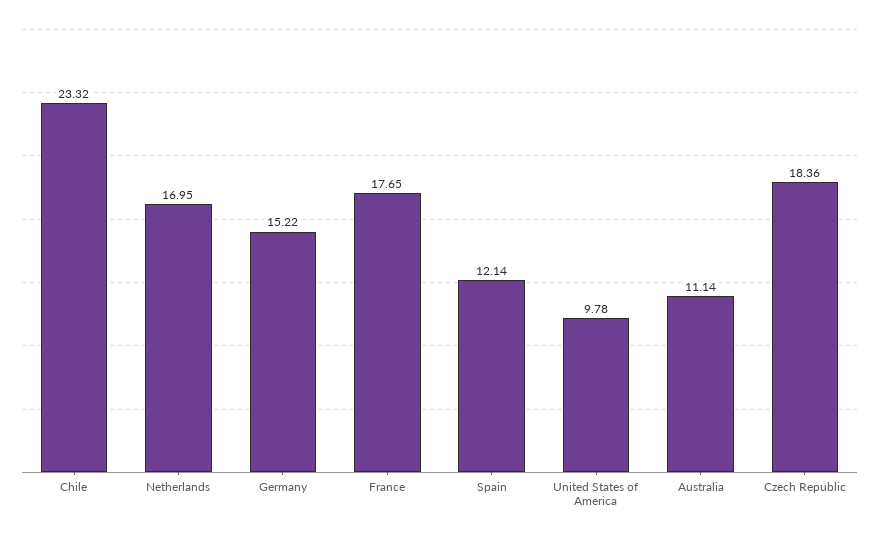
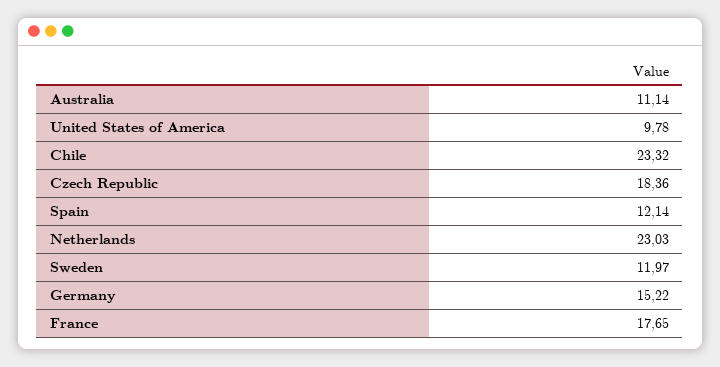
Netherlands: 16.95 -> 23.03
Sweden: none -> 11.97

